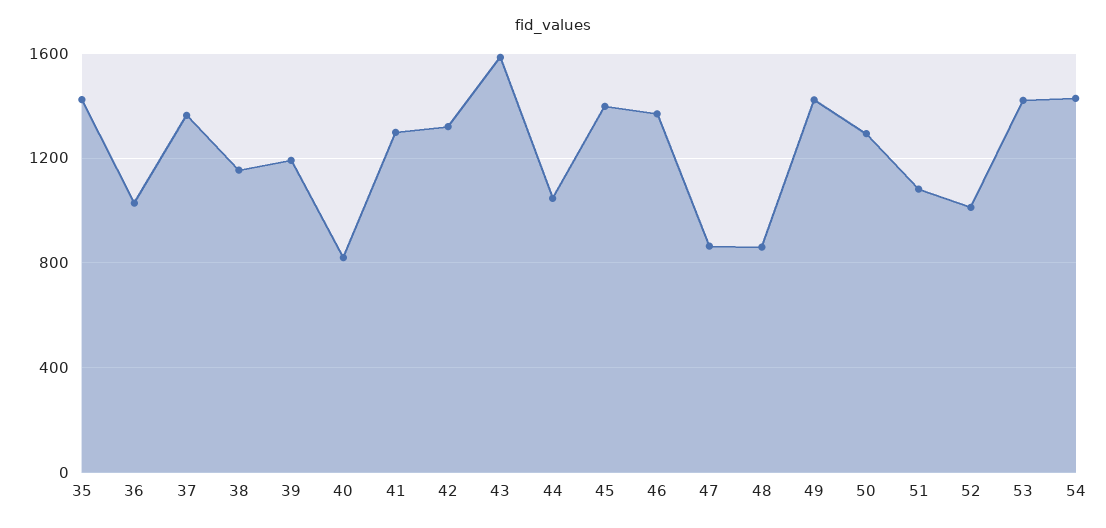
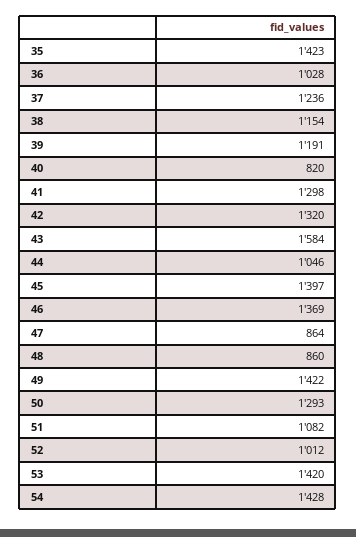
37: 1350 -> 1236

